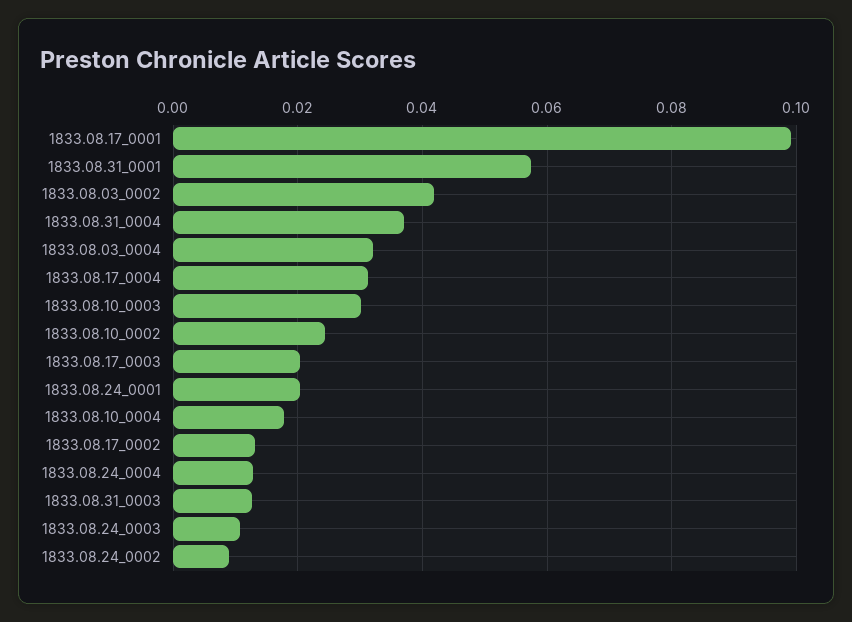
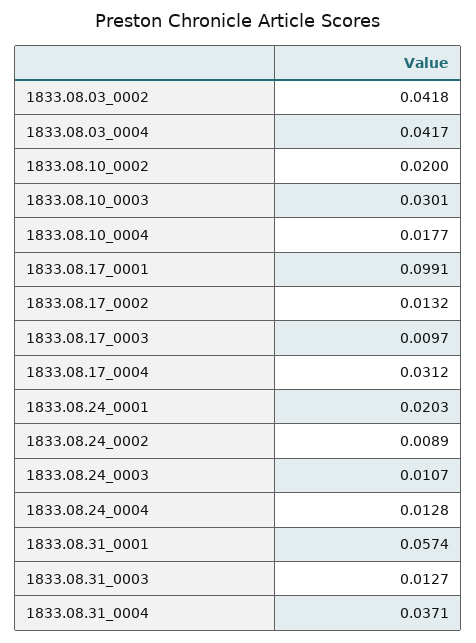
1833.08.03_0004: 0.032 -> 0.0417
1833.08.10_0002: 0.024 -> 0.02
1833.08.17_0003: 0.02 -> 0.0097

